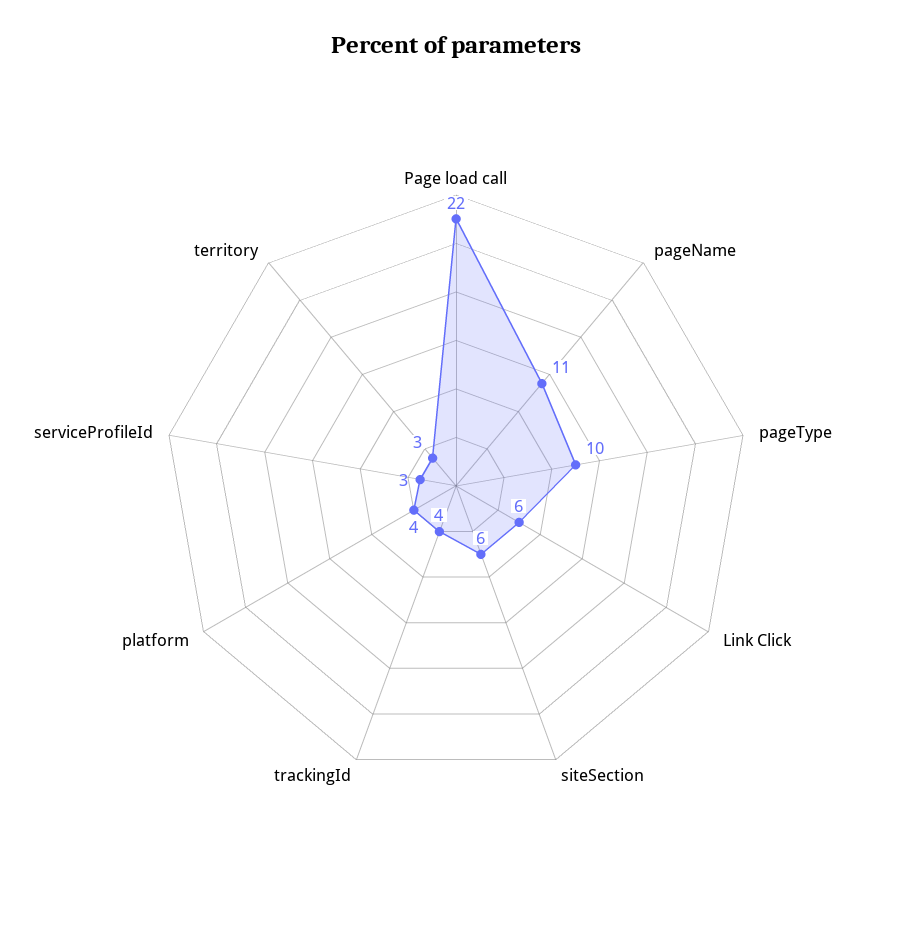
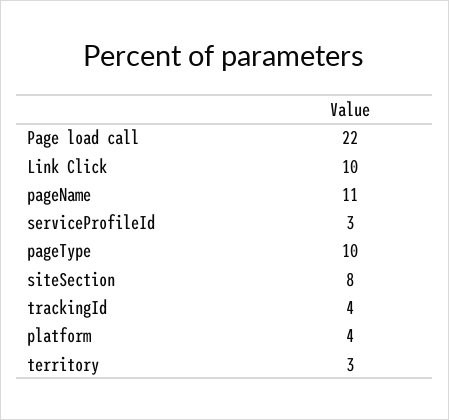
Link Click: 6 -> 10
siteSection: 6 -> 8

